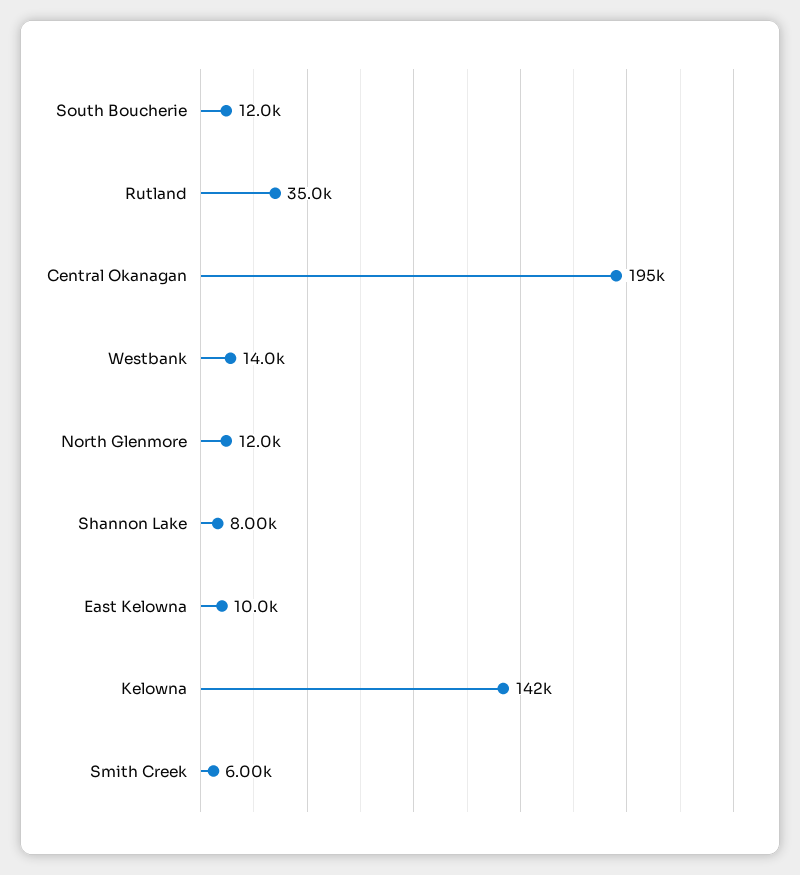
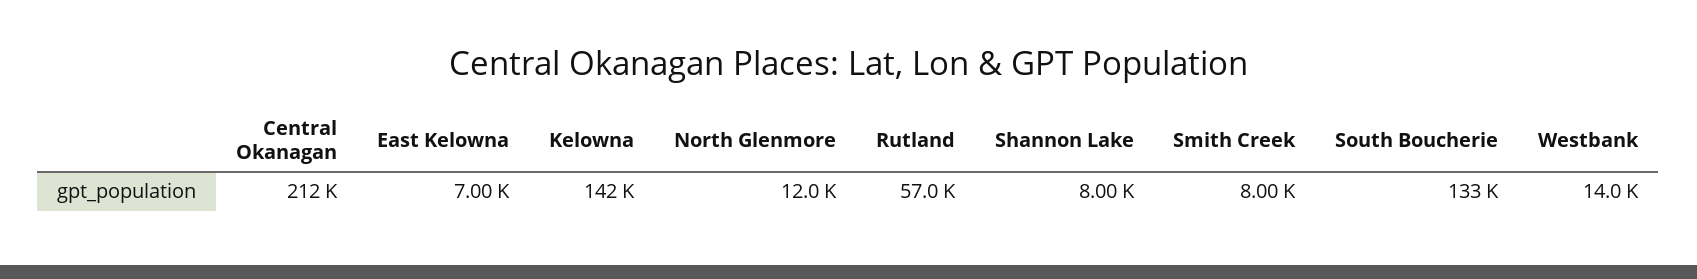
South Boucherie: 12000 -> 133000
Rutland: 35000 -> 57000
Central Okanagan: 195000 -> 212000
East Kelowna: 10000 -> 7000
Smith Creek: 6000 -> 8000

